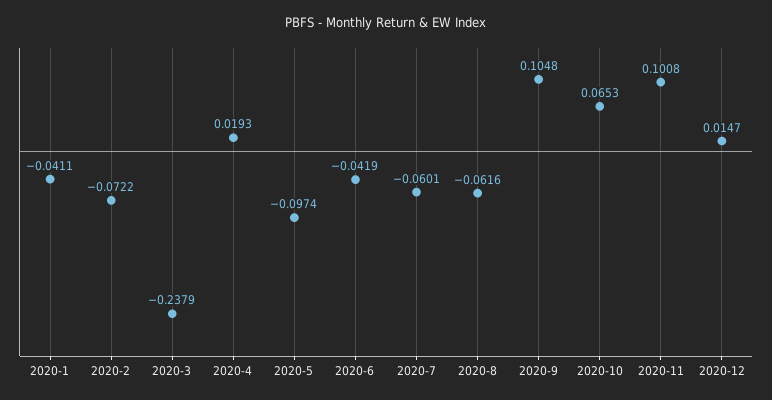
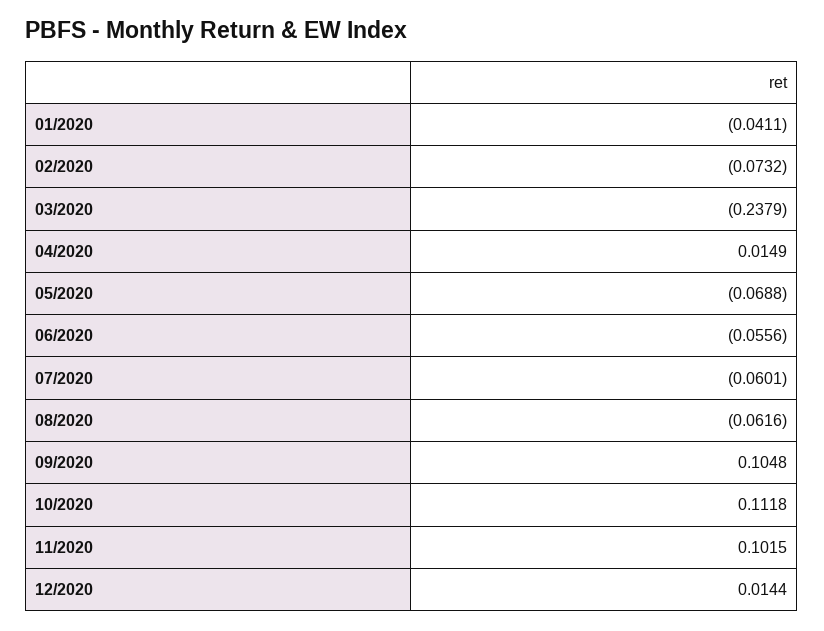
2020-2: -0.0722 -> -0.0732
2020-4: 0.0193 -> 0.0149
2020-5: -0.0974 -> -0.0688
2020-6: -0.0419 -> -0.0556
2020-10: 0.0653 -> 0.1118
2020-11: 0.1008 -> 0.1015
2020-12: 0.0147 -> 0.0144

